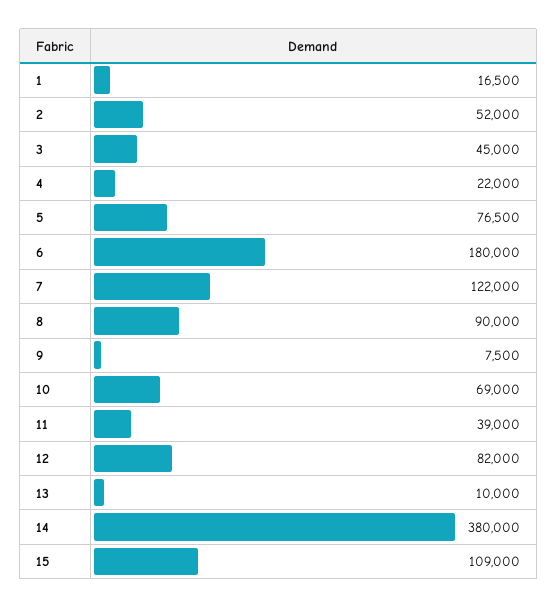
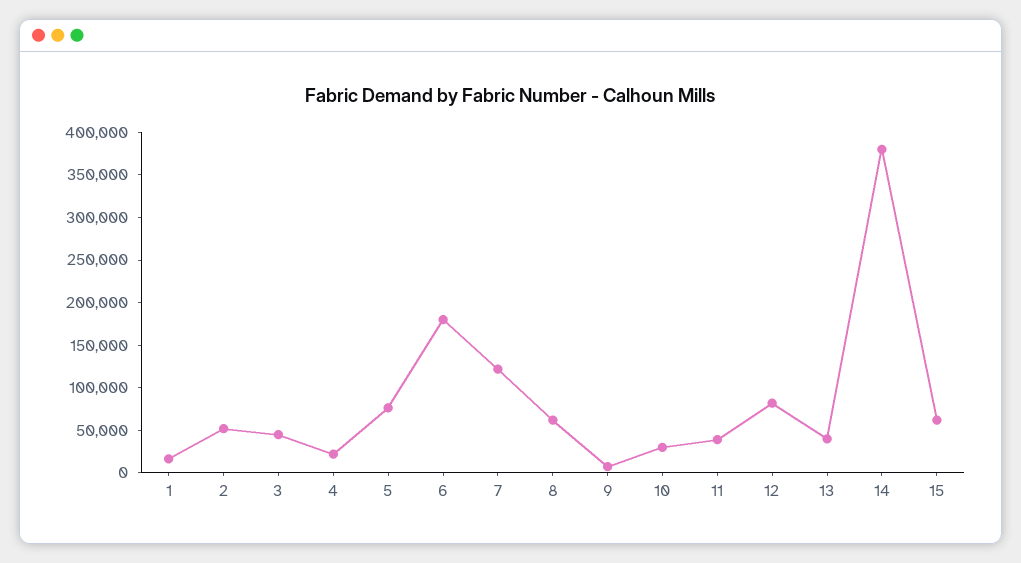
8: 90000 -> 60000
10: 69000 -> 30000
13: 10000 -> 40000
15: 109000 -> 60000

